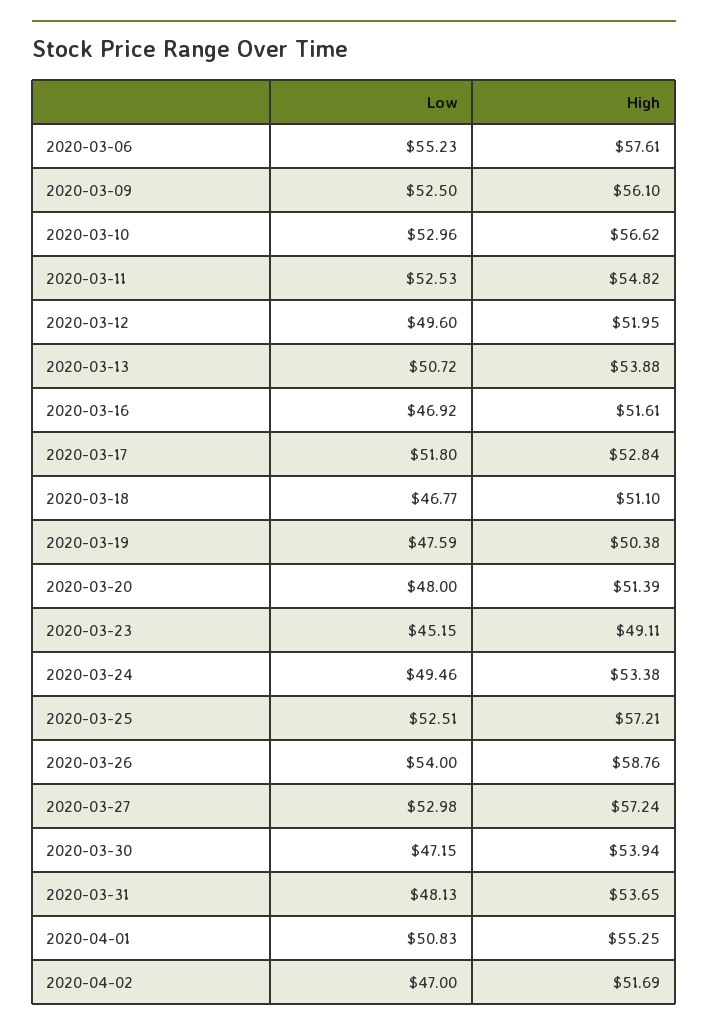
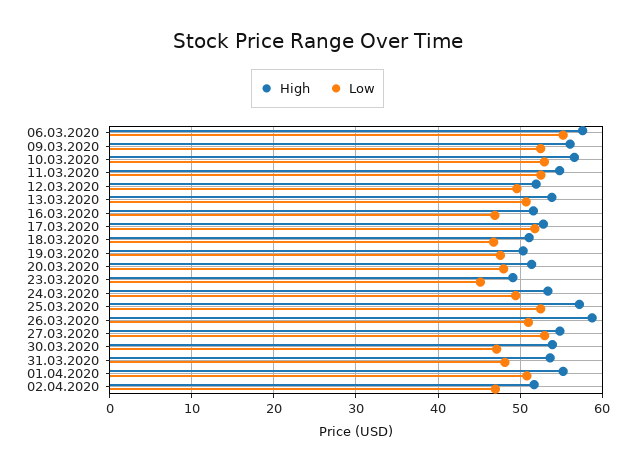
Low, 2020-03-26: 54 -> 51
High, 2020-03-27: 57.24 -> 55

